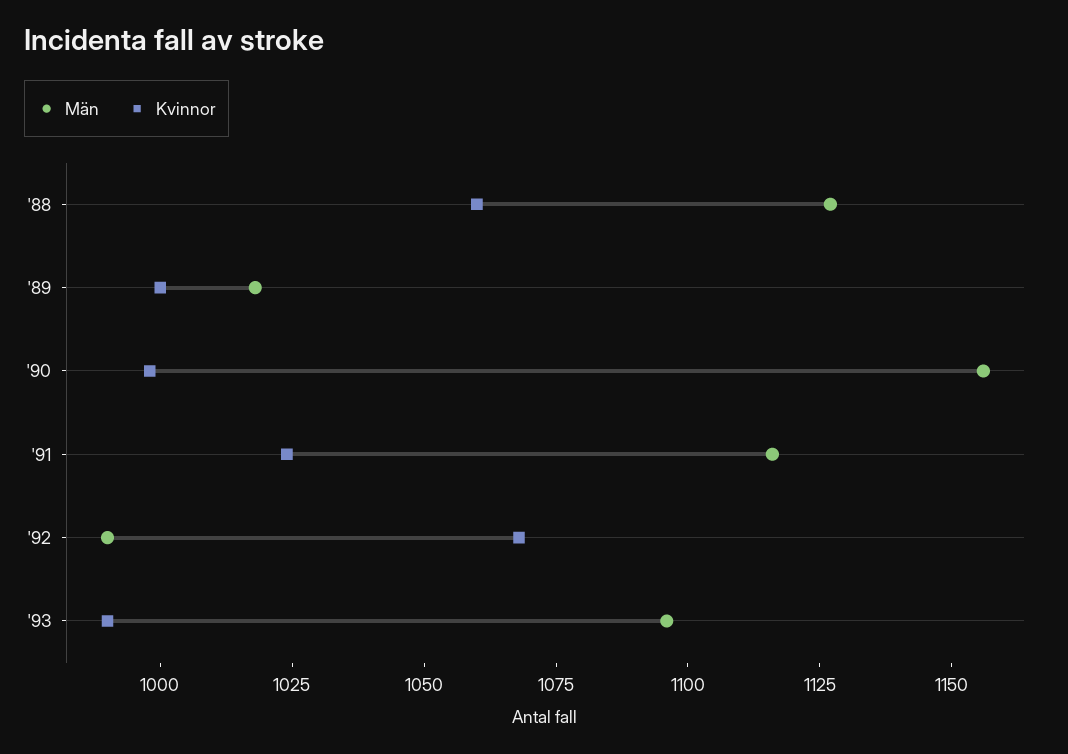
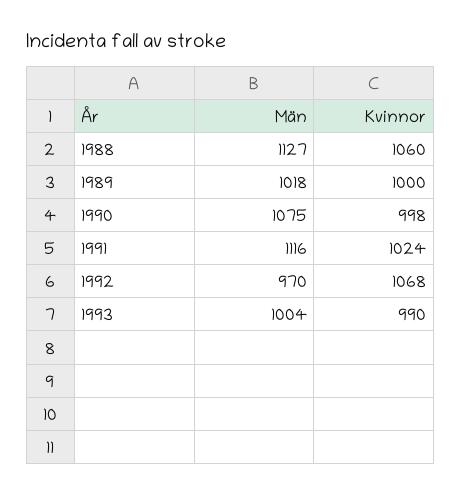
Män, '90: 1155 -> 1075
Män, '92: 990 -> 970
Män, '93: 1095 -> 1004

